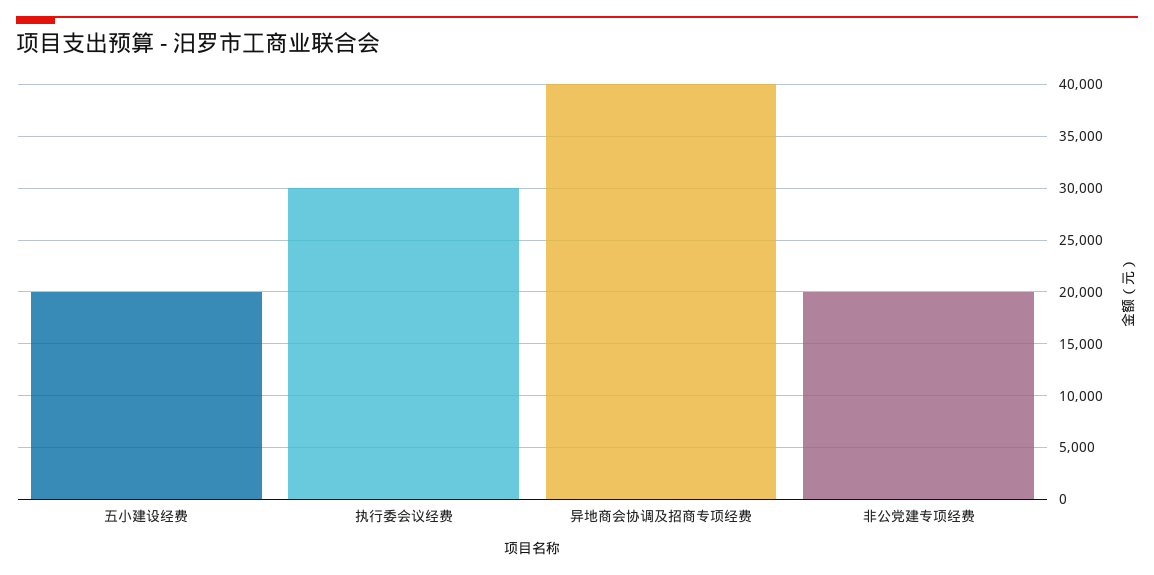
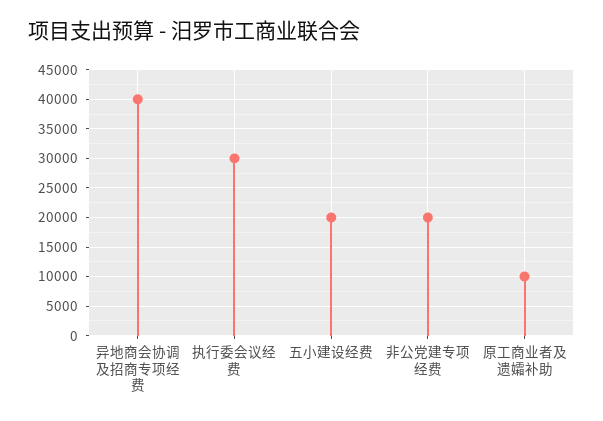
原工商业者及遗孀补助: none -> 10000

